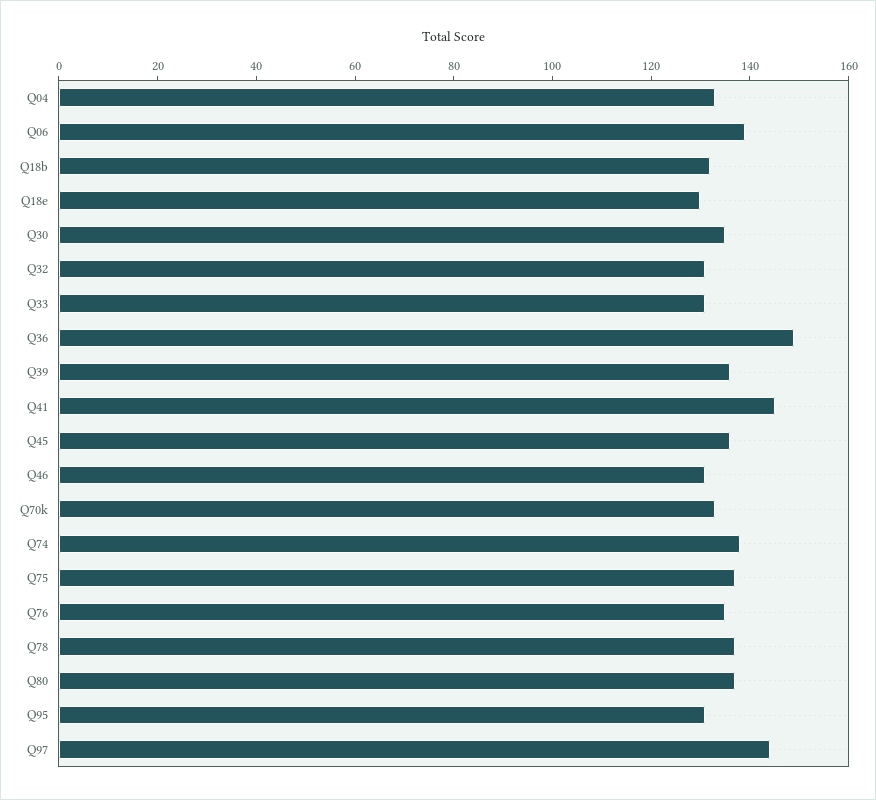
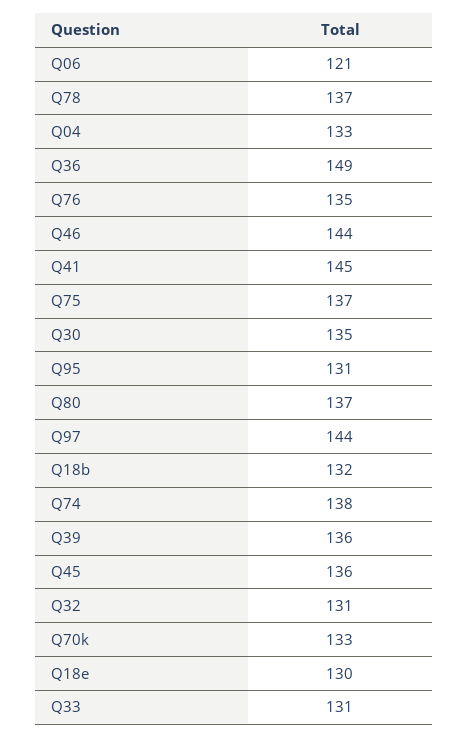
Q06: 140 -> 121
Q46: 130 -> 144

